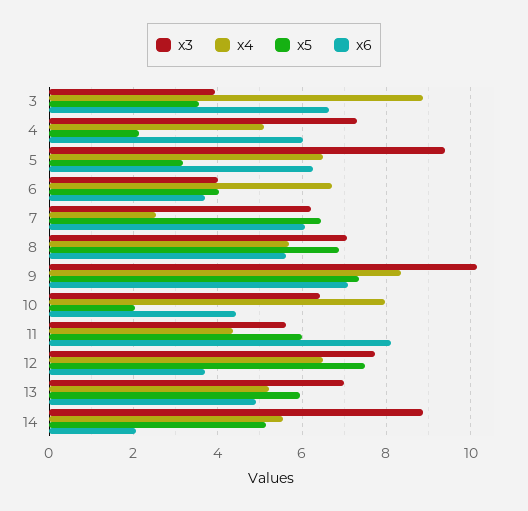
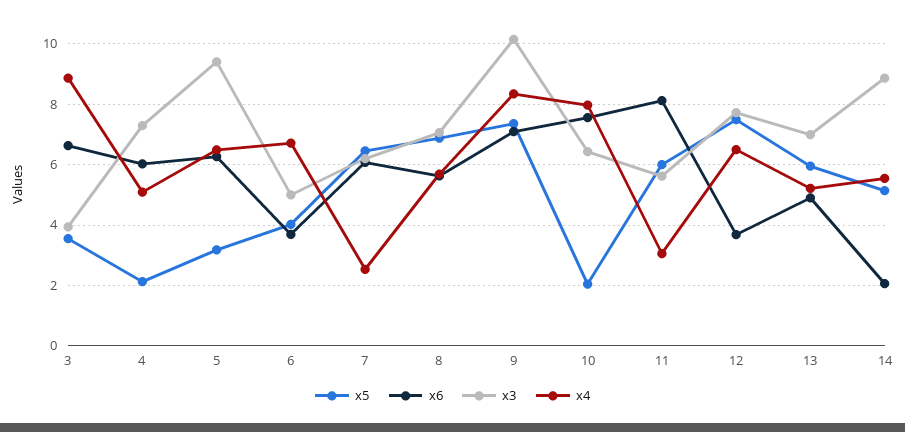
x3, 6: 4 -> 5
x6, 10: 4.4 -> 7.6
x4, 11: 4.4 -> 3

